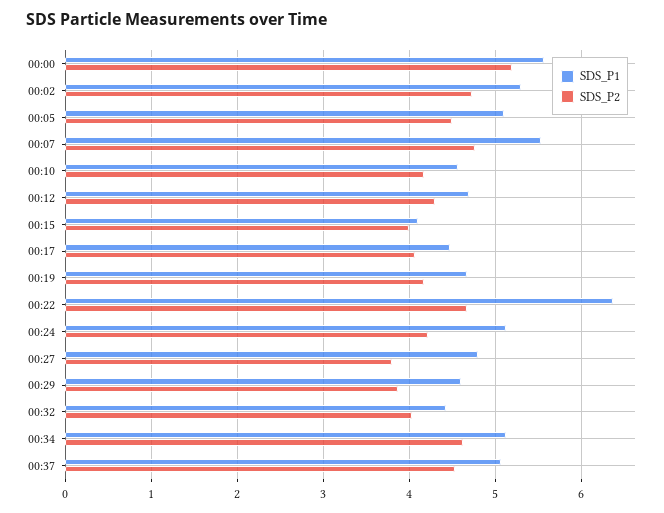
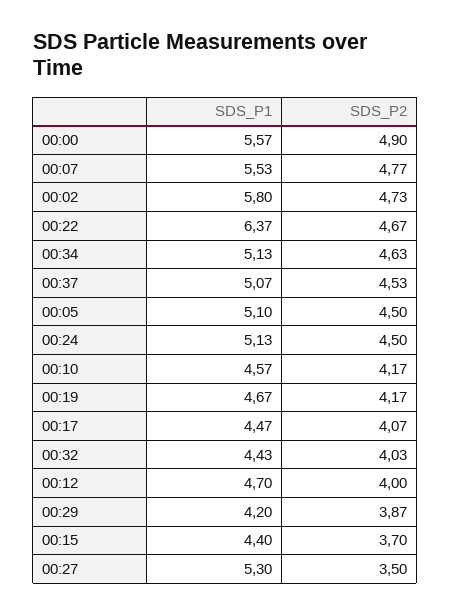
SDS_P2, 00:00: 5.2 -> 4.9
SDS_P1, 00:02: 5.3 -> 5.8
SDS_P2, 00:12: 4.3 -> 4
SDS_P1, 00:15: 4.1 -> 4.4
SDS_P2, 00:15: 4 -> 3.7
SDS_P2, 00:24: 4.2 -> 4.5
SDS_P1, 00:27: 4.8 -> 5.3
SDS_P2, 00:27: 3.8 -> 3.5
SDS_P1, 00:29: 4.6 -> 4.2

